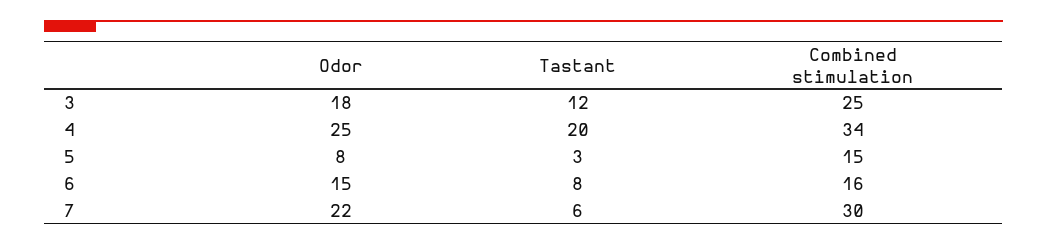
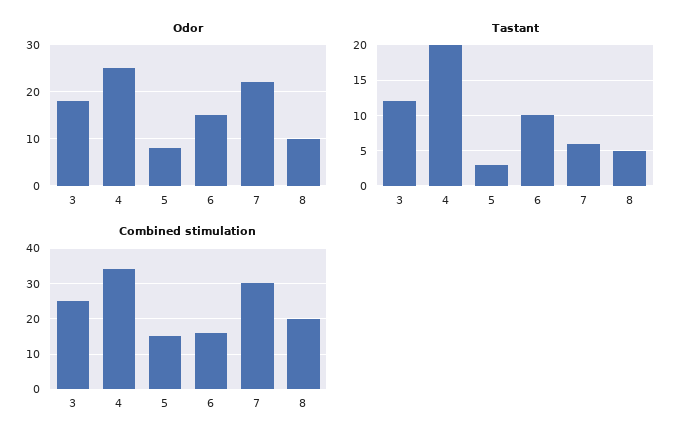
Tastant, 6: 8 -> 10
Odor, 8: none -> 10
Tastant, 8: none -> 5
Combined stimulation, 8: none -> 20

